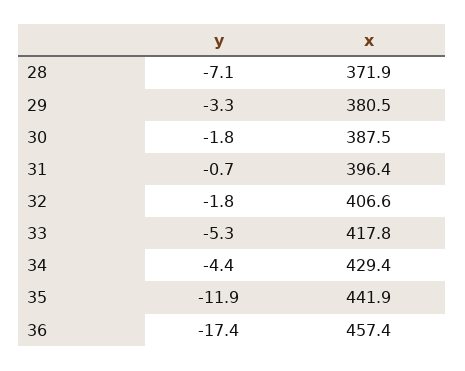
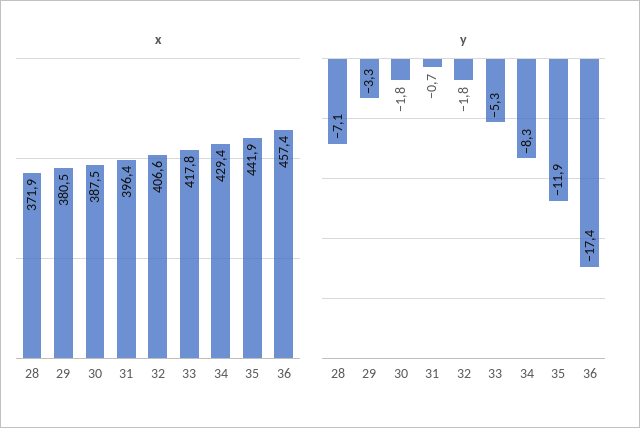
y, 34: -4.4 -> -8.3

